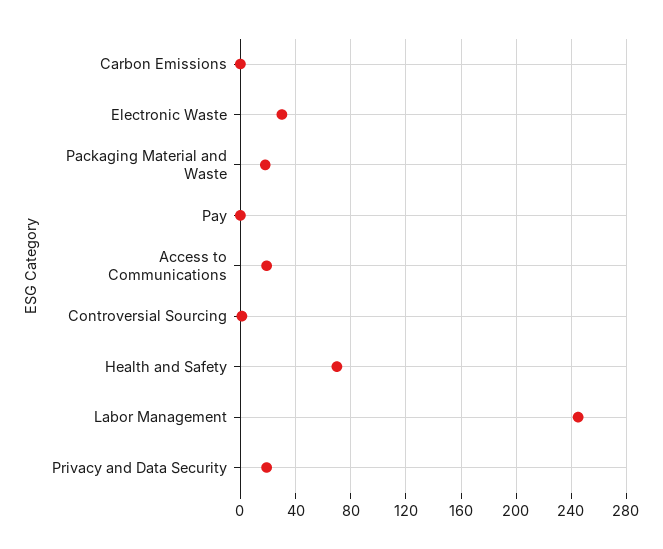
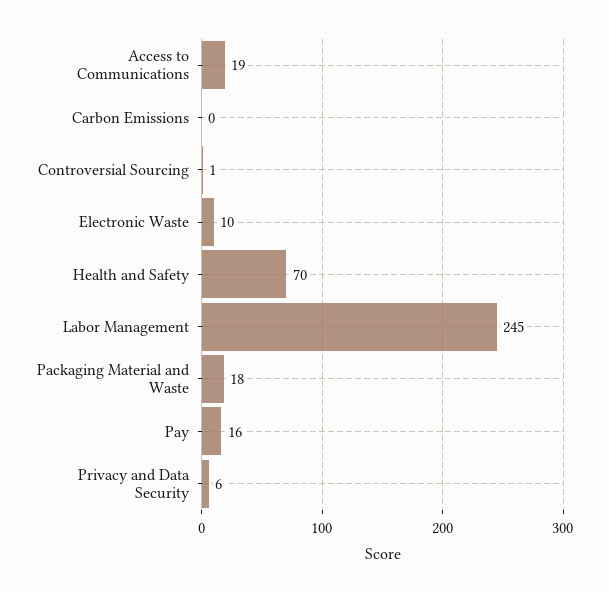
Electronic Waste: 30 -> 10
Pay: 0 -> 16
Privacy and Data Security: 20 -> 6

